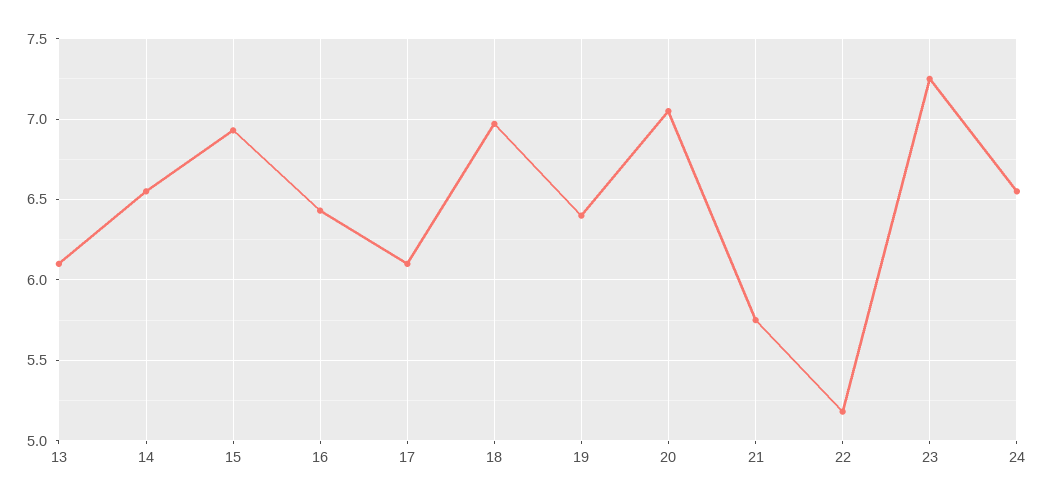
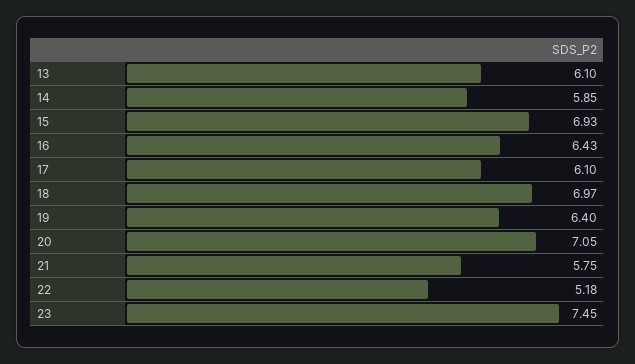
14: 6.55 -> 5.85
23: 7.25 -> 7.45
24: 6.55 -> none

